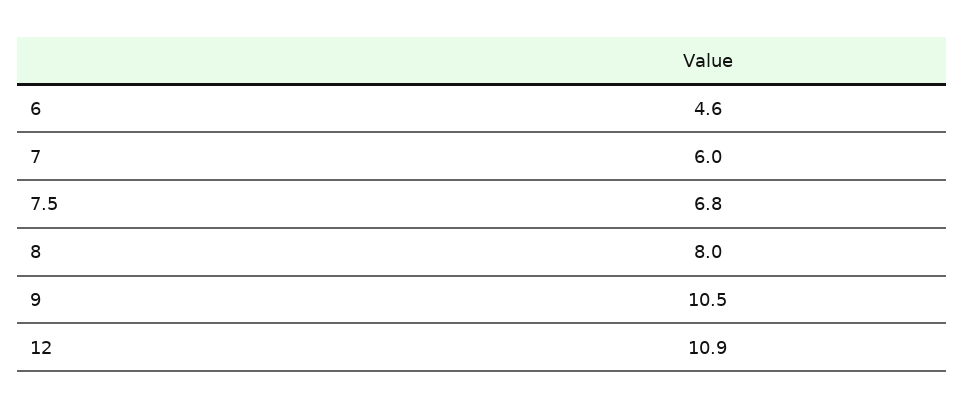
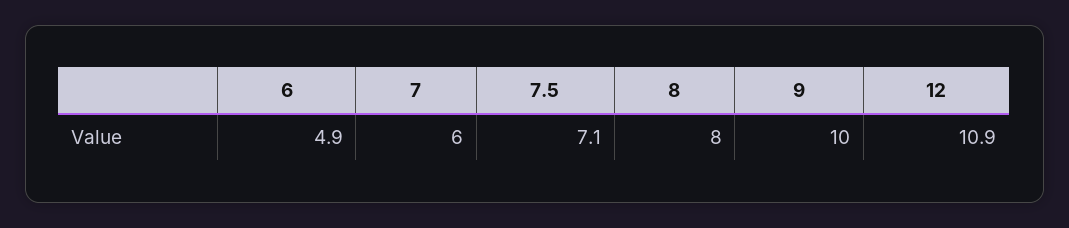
6: 4.6 -> 4.9
7.5: 6.8 -> 7.1
9: 10.5 -> 10

